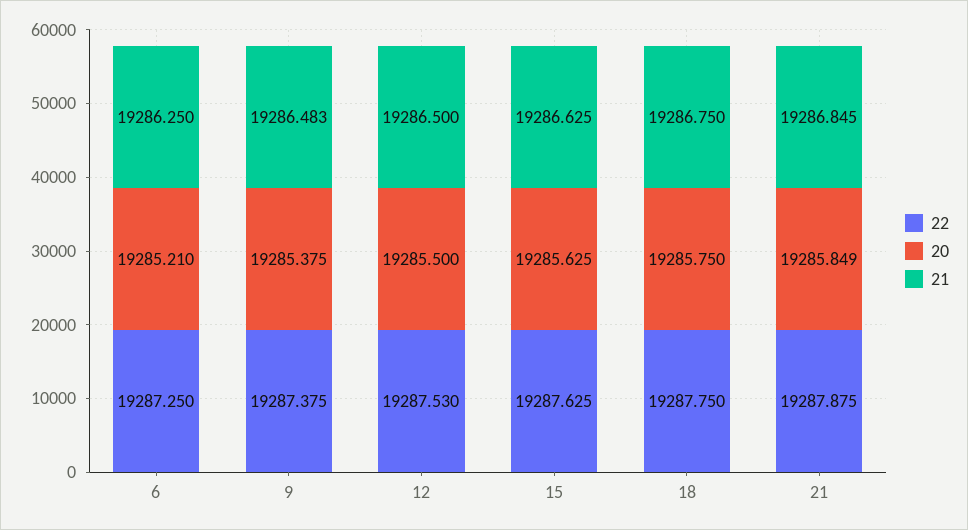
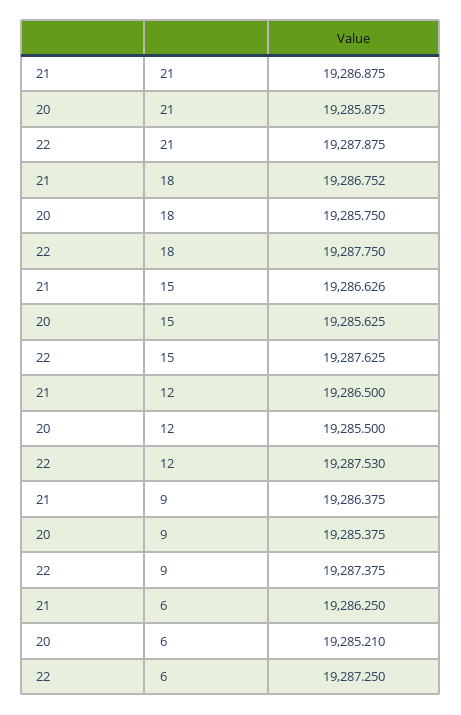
21, 9: 19286.483 -> 19286.375
21, 15: 19286.625 -> 19286.626
21, 18: 19286.75 -> 19286.752
20, 21: 19285.849 -> 19285.875
21, 21: 19286.845 -> 19286.875

